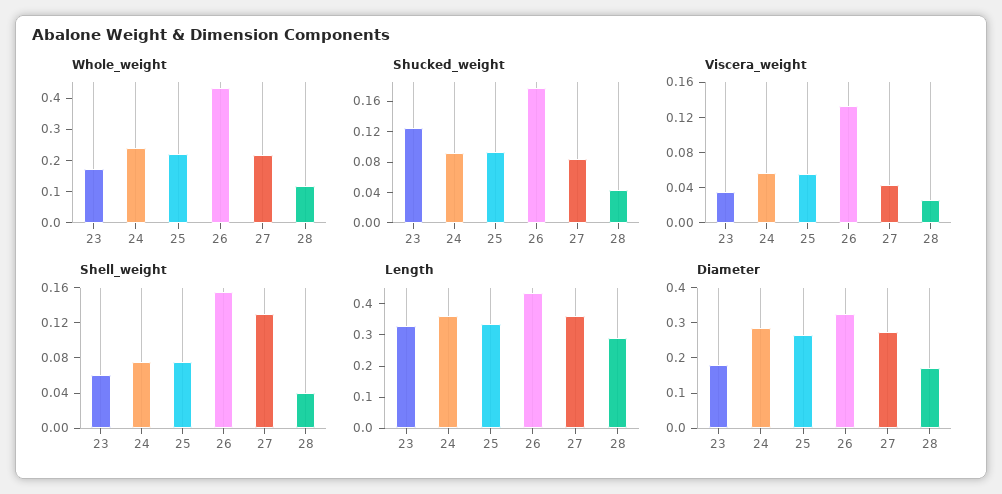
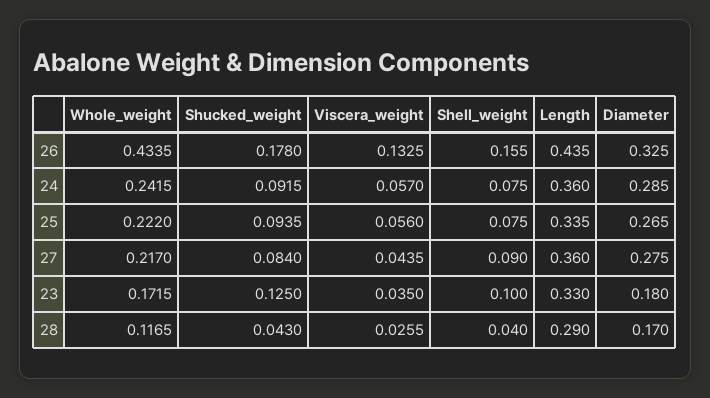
Shell_weight, 23: 0.06 -> 0.1
Shell_weight, 27: 0.13 -> 0.09

